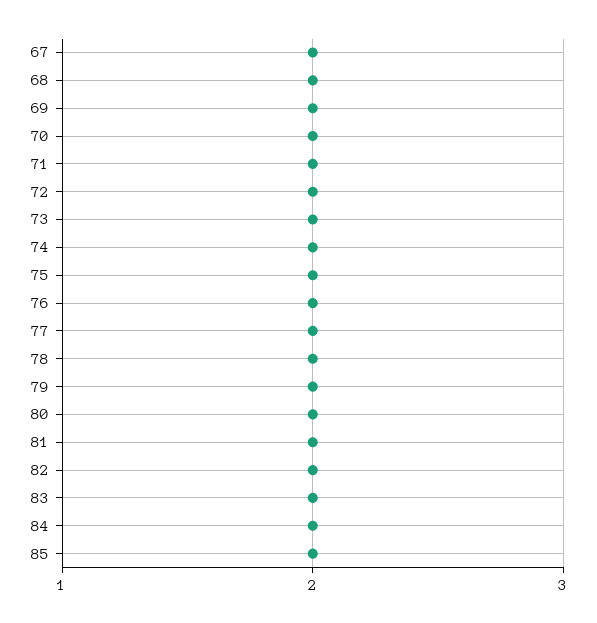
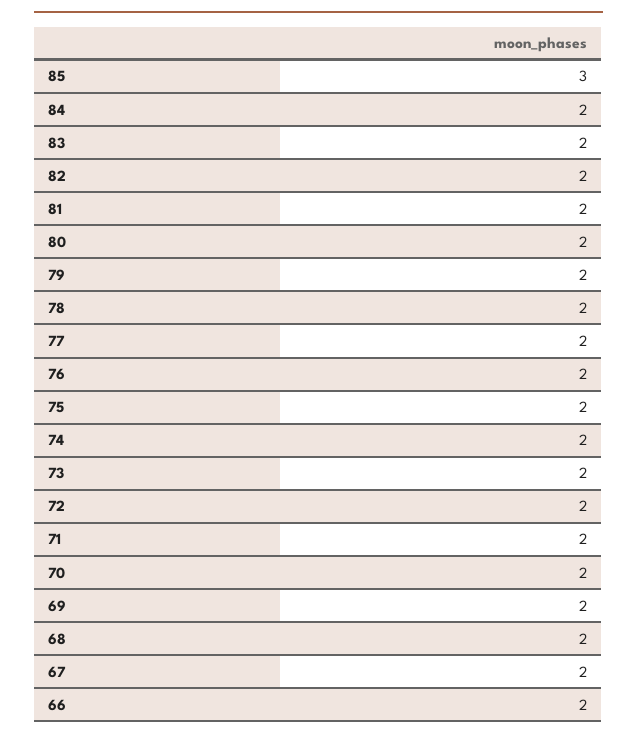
85: 2 -> 3
66: none -> 2

